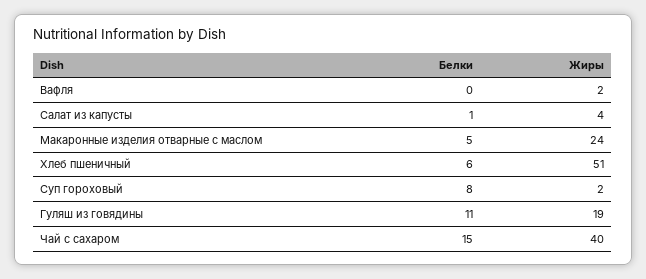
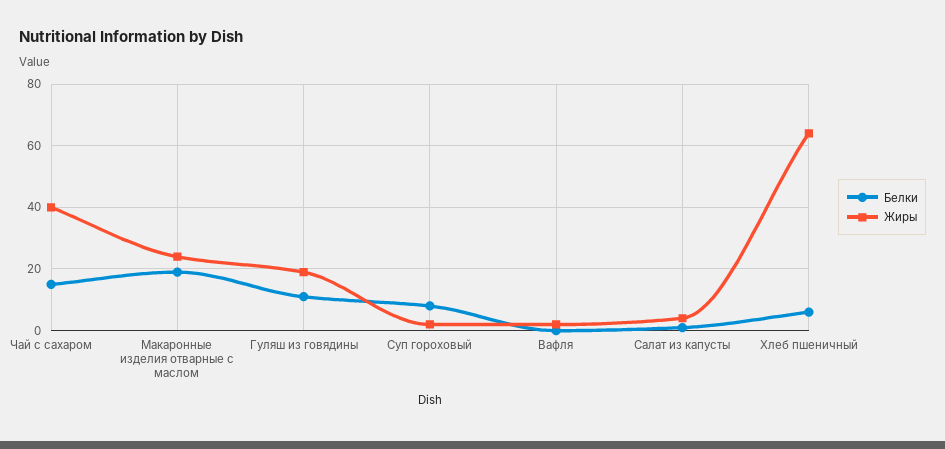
Белки, Макаронные изделия отварные с маслом: 5 -> 20
Жиры, Хлеб пшеничный: 51 -> 65

